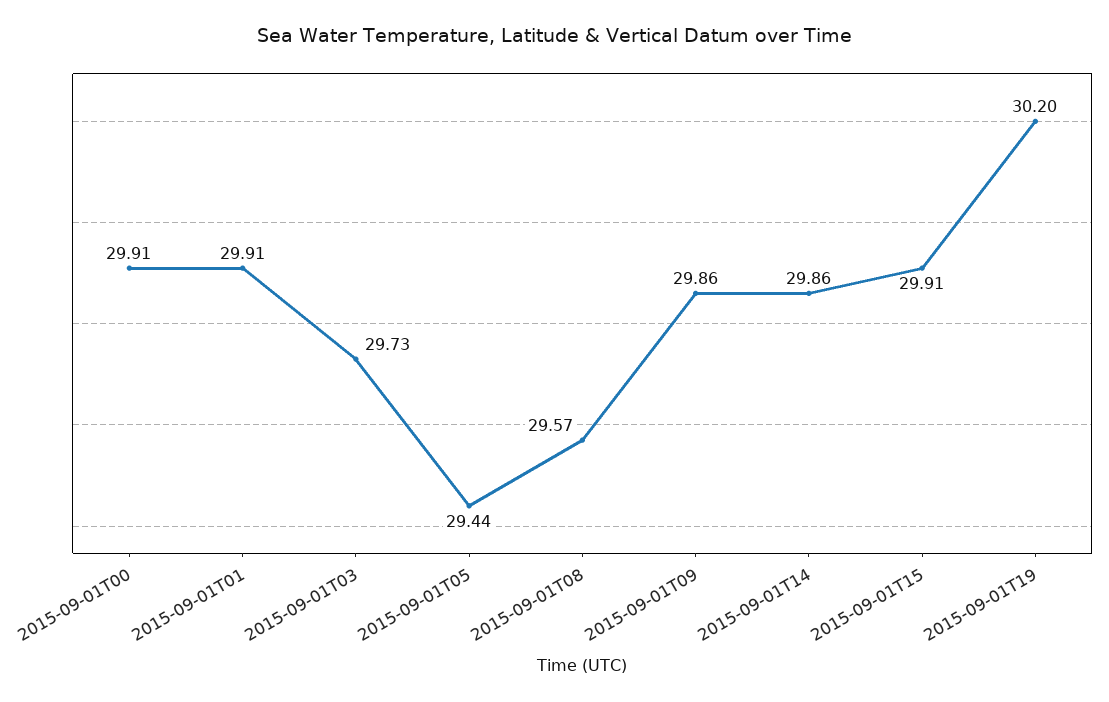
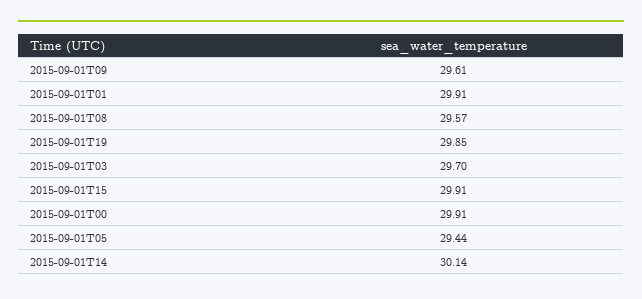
2015-09-01T03: 29.73 -> 29.7
2015-09-01T09: 29.86 -> 29.61
2015-09-01T14: 29.86 -> 30.14
2015-09-01T19: 30.2 -> 29.85

